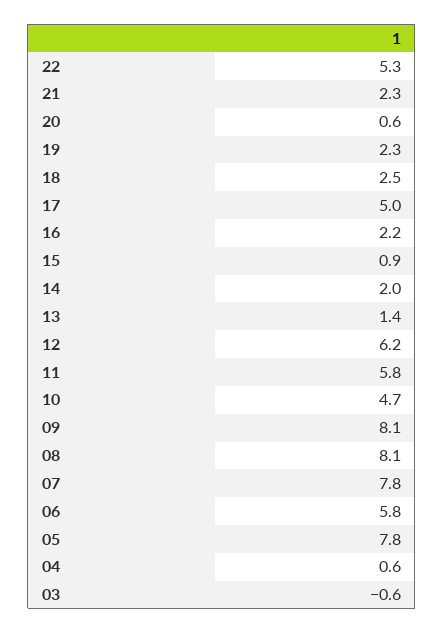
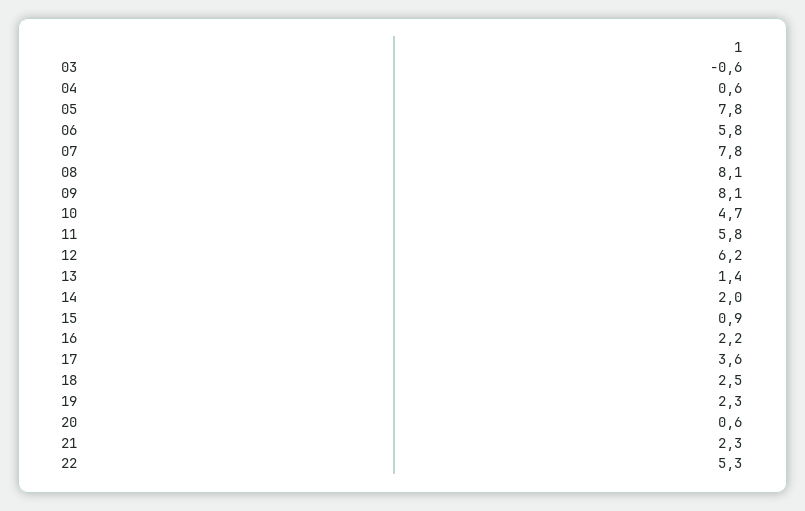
17: 5 -> 3.6

